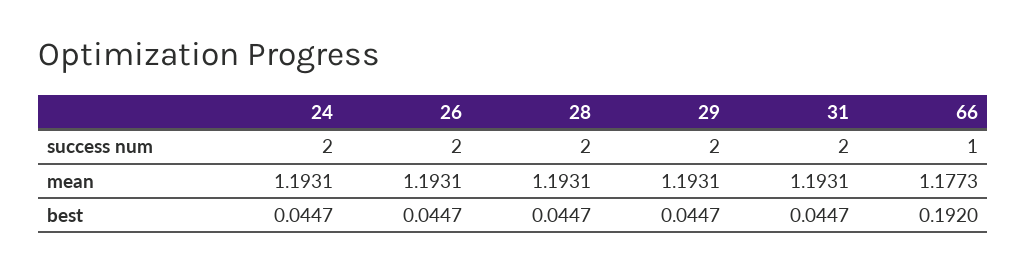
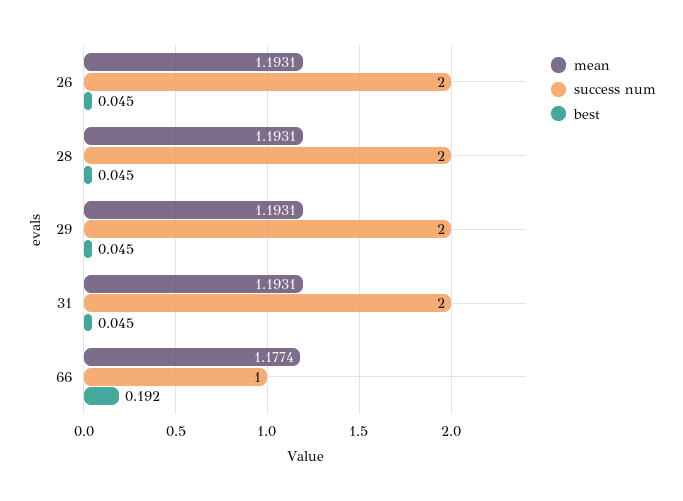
success num, 24: 2 -> none
mean, 24: 1.1931 -> none
mean, 66: 1.1773 -> 1.1774
best, 24: 0.0447 -> none

